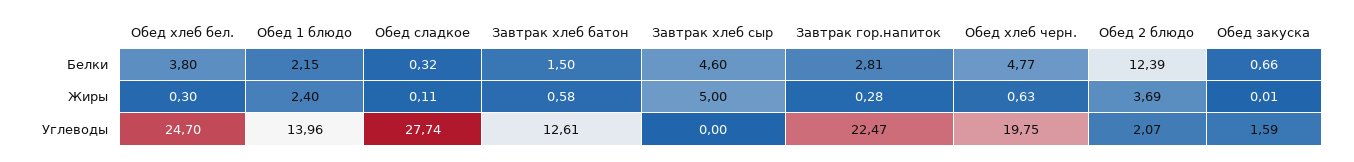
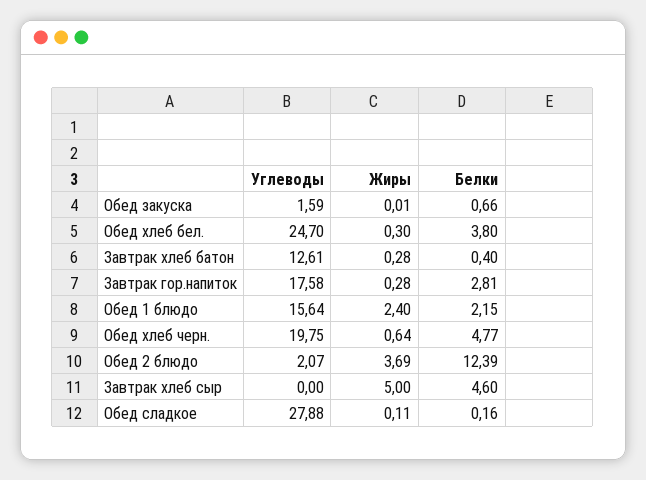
Обед сладкое, Белки: 0.32 -> 0.16
Завтрак хлеб батон, Белки: 1.5 -> 0.4
Завтрак хлеб батон, Жиры: 0.58 -> 0.28
Обед хлеб черн., Жиры: 0.63 -> 0.64
Обед 1 блюдо, Углеводы: 13.96 -> 15.64
Обед сладкое, Углеводы: 27.74 -> 27.88
Завтрак гор.напиток, Углеводы: 22.47 -> 17.58

